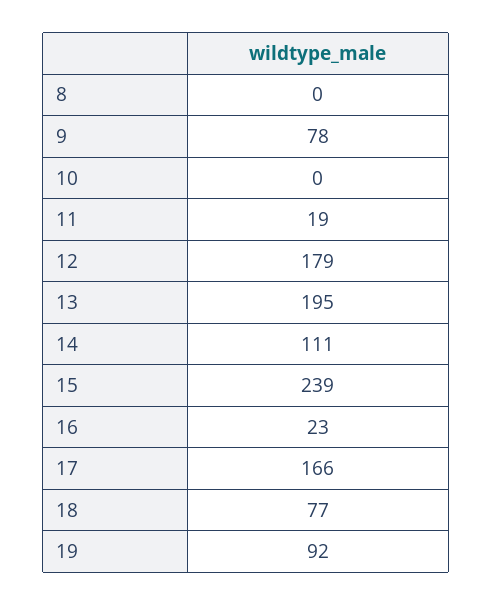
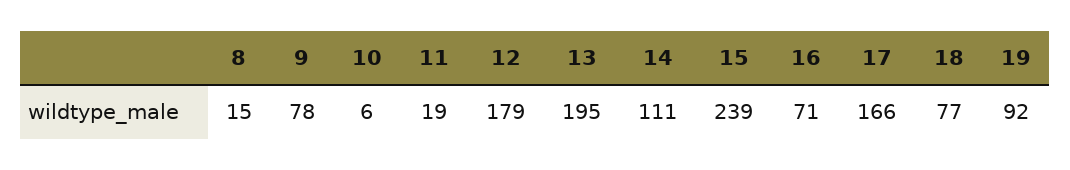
8: 0 -> 15
10: 0 -> 6
16: 23 -> 71

